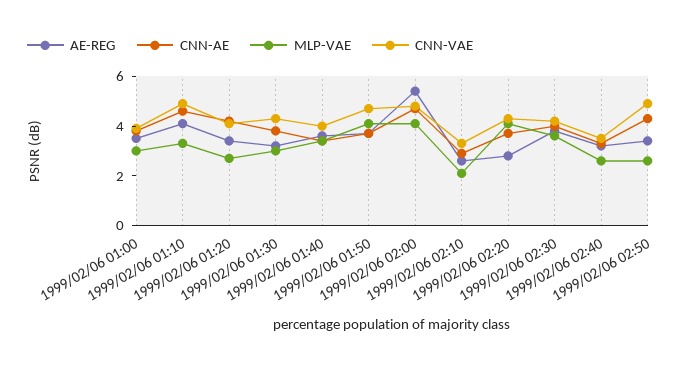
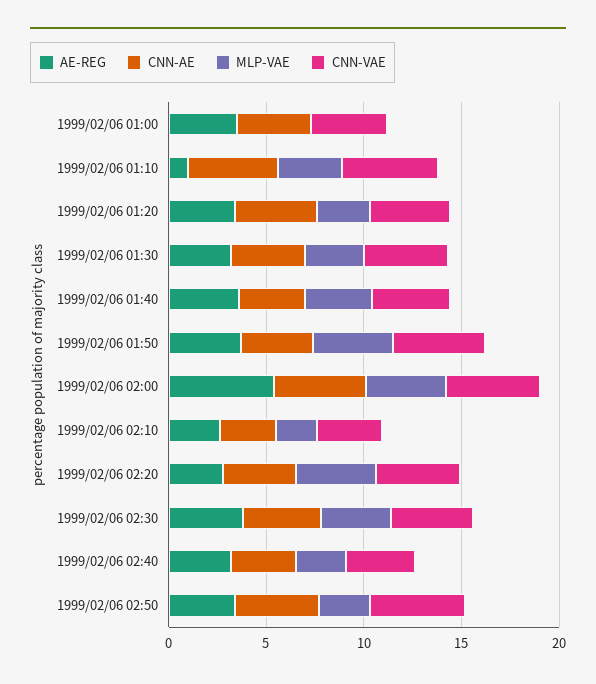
MLP-VAE, 1999/02/06 01:00: 3 -> 0
AE-REG, 1999/02/06 01:10: 4 -> 1

